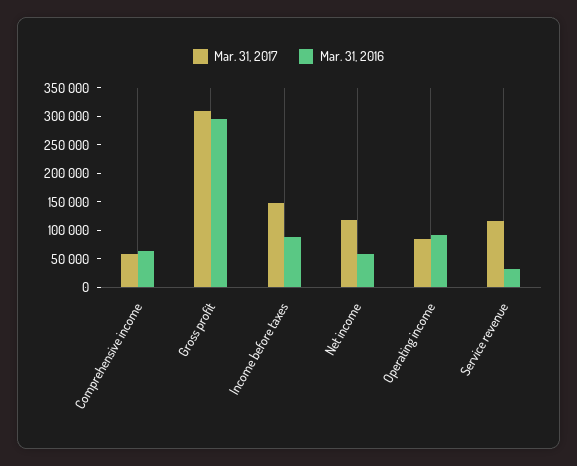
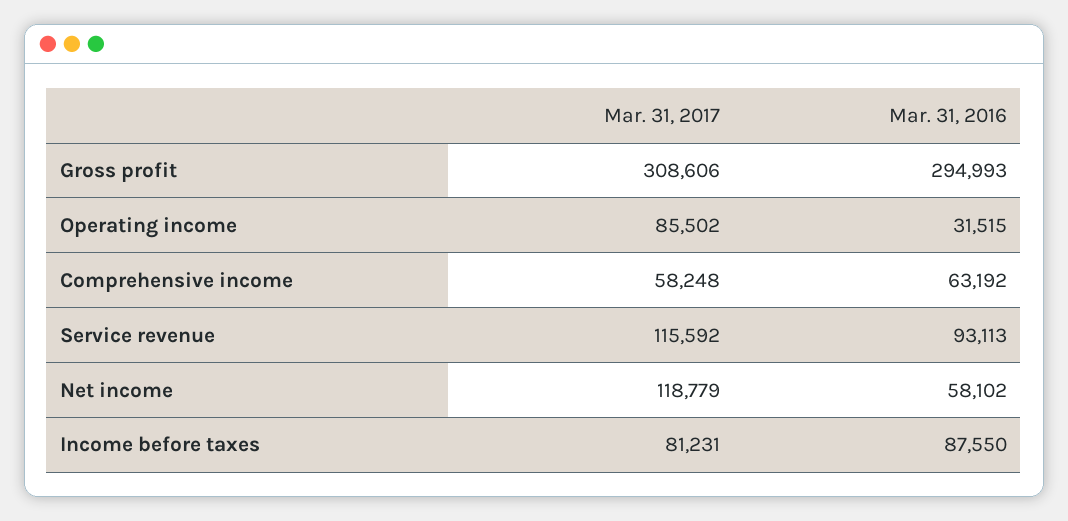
Mar. 31, 2017, Income before taxes: 150000 -> 81231
Mar. 31, 2016, Operating income: 100000 -> 31515
Mar. 31, 2016, Service revenue: 25000 -> 93113

